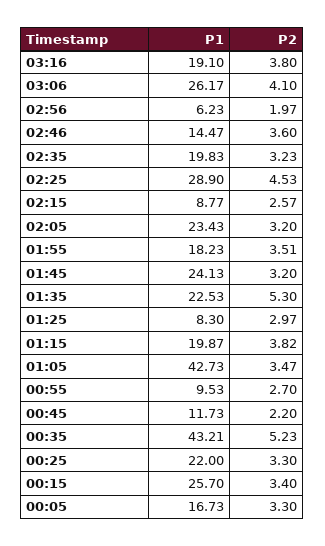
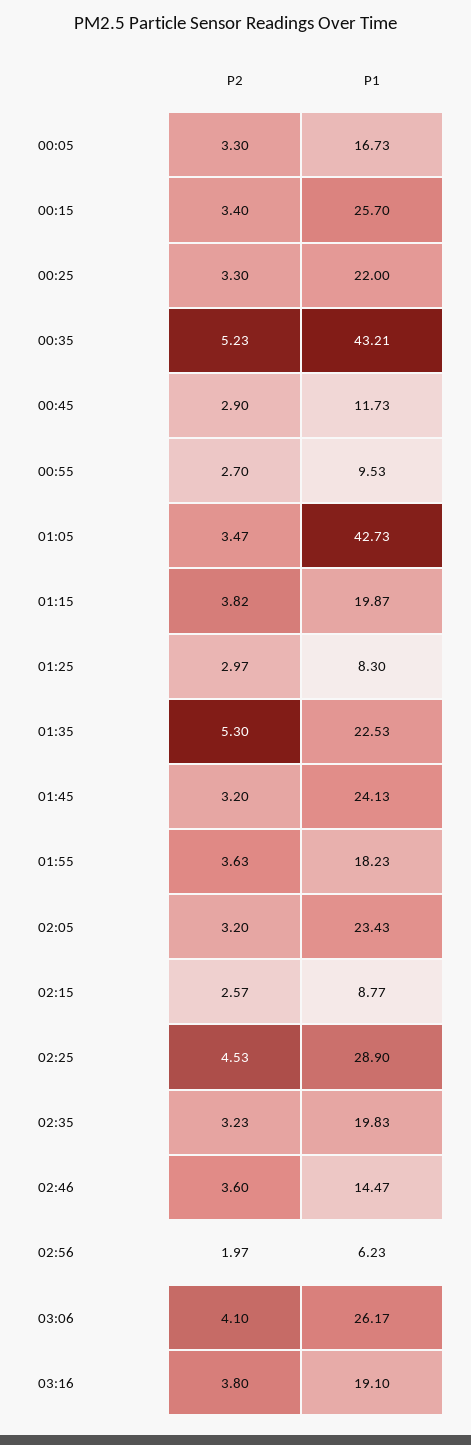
P2, 01:55: 3.51 -> 3.63
P2, 00:45: 2.2 -> 2.9

